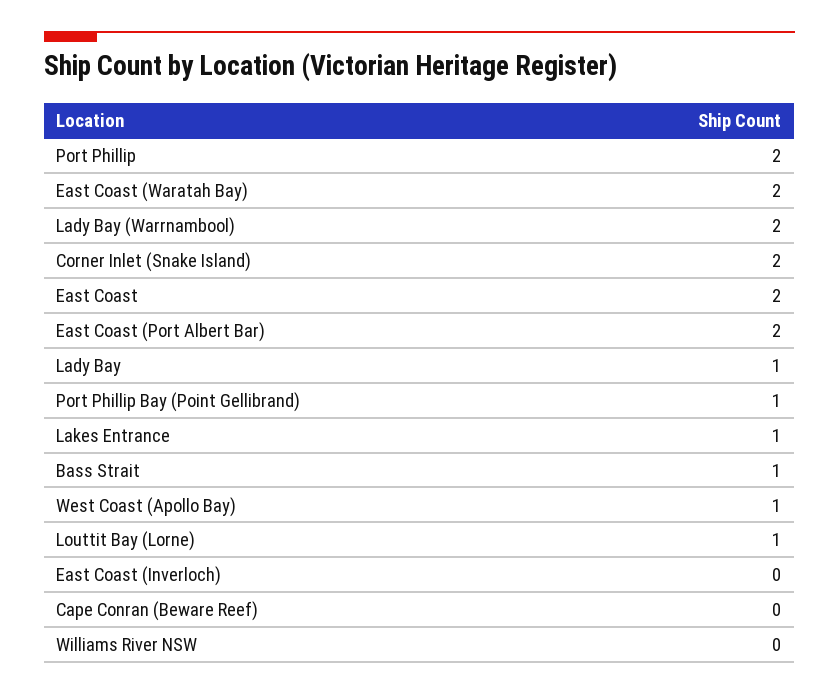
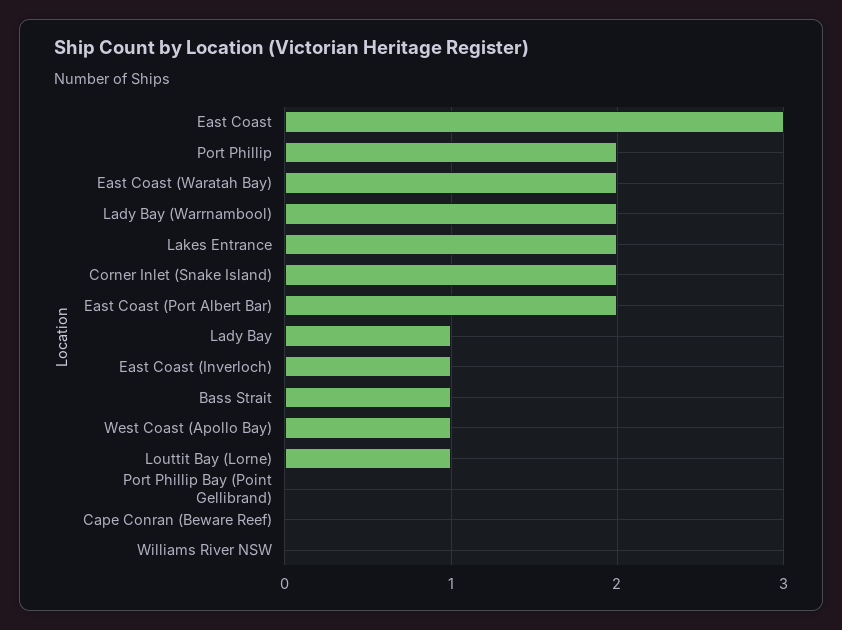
East Coast: 2 -> 3
Port Phillip Bay (Point Gellibrand): 1 -> 0
Lakes Entrance: 1 -> 2
East Coast (Inverloch): 0 -> 1

